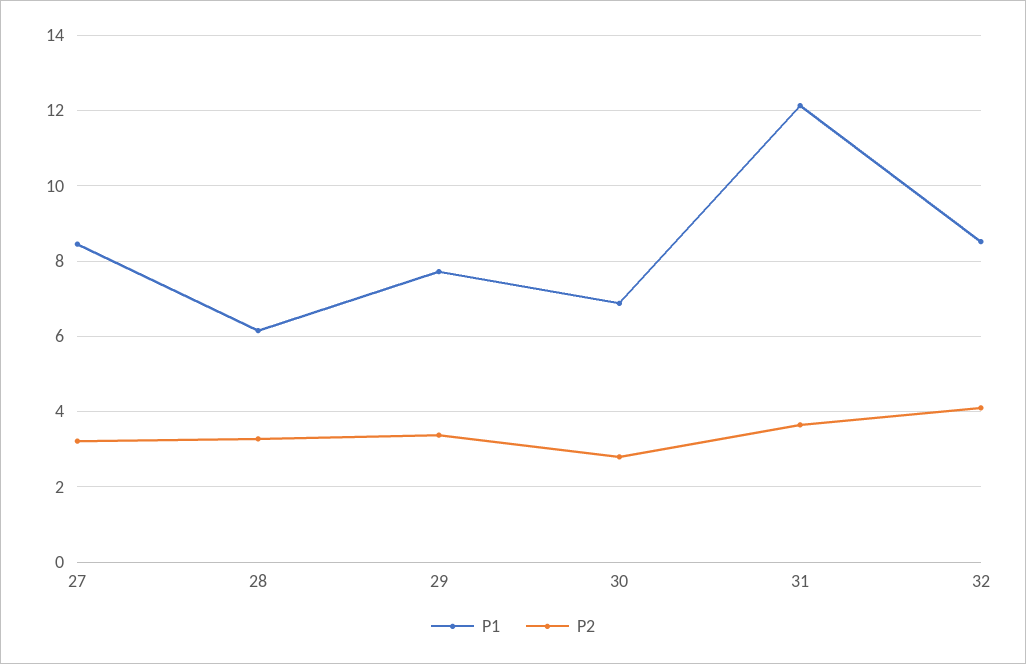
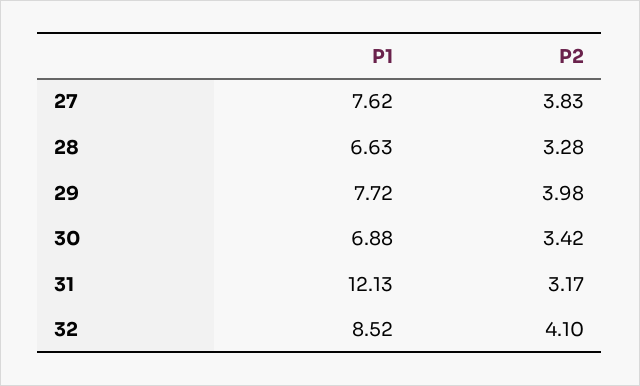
P1, 27: 8.4 -> 7.62
P2, 27: 3.2 -> 3.83
P1, 28: 6.2 -> 6.63
P2, 29: 3.4 -> 3.98
P2, 30: 2.8 -> 3.42
P2, 31: 3.6 -> 3.17

